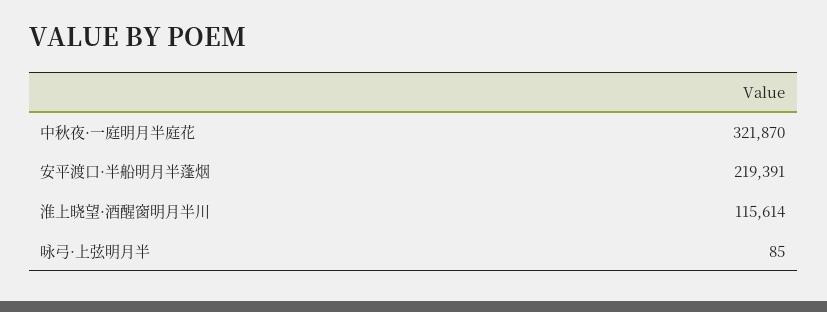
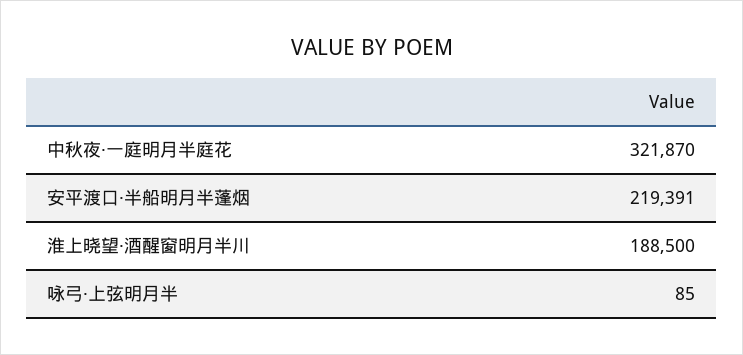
淮上晓望·酒醒窗明月半川: 115614 -> 188500

